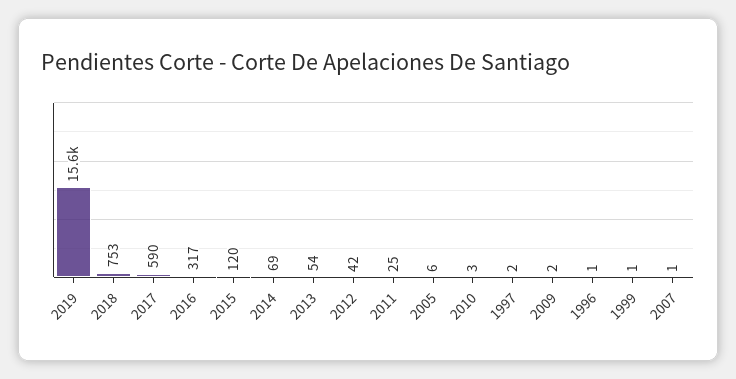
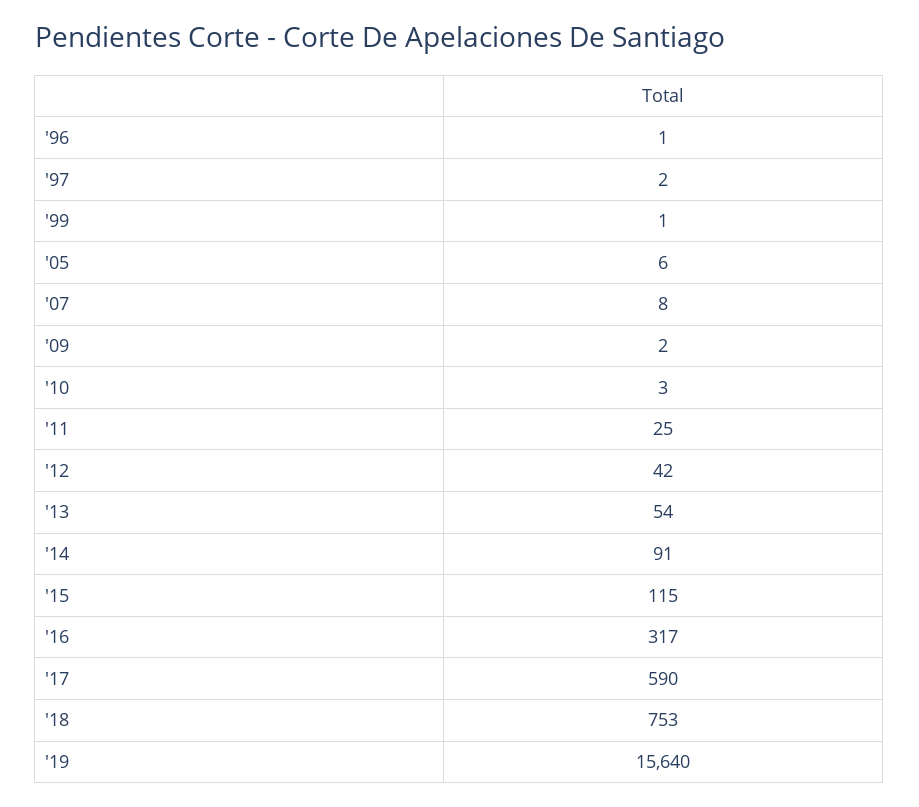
2015: 120 -> 115
2014: 69 -> 91
2007: 1 -> 8

